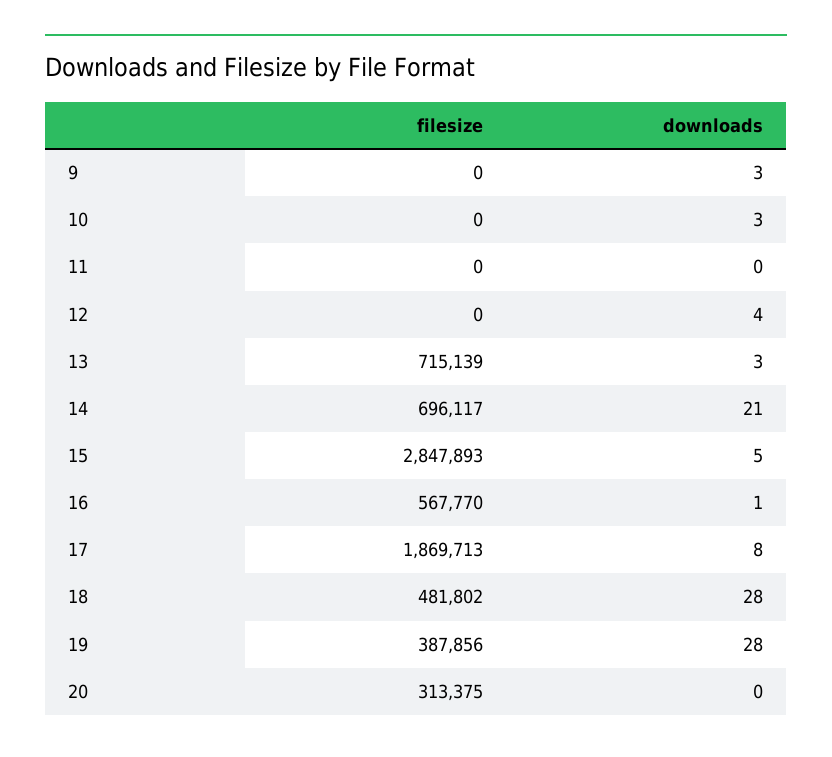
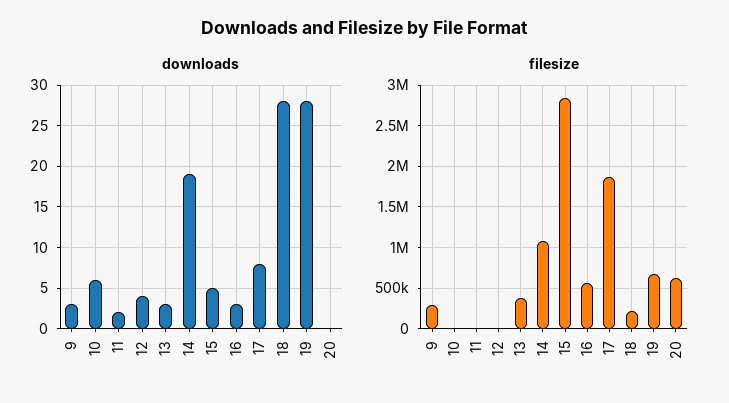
filesize, 9: 0 -> 300000
downloads, 10: 3 -> 6
downloads, 11: 0 -> 2
filesize, 13: 715139 -> 400000
filesize, 14: 696117 -> 1100000
downloads, 14: 21 -> 19
downloads, 16: 1 -> 3
filesize, 18: 481802 -> 200000
filesize, 19: 387856 -> 700000
filesize, 20: 313375 -> 600000

